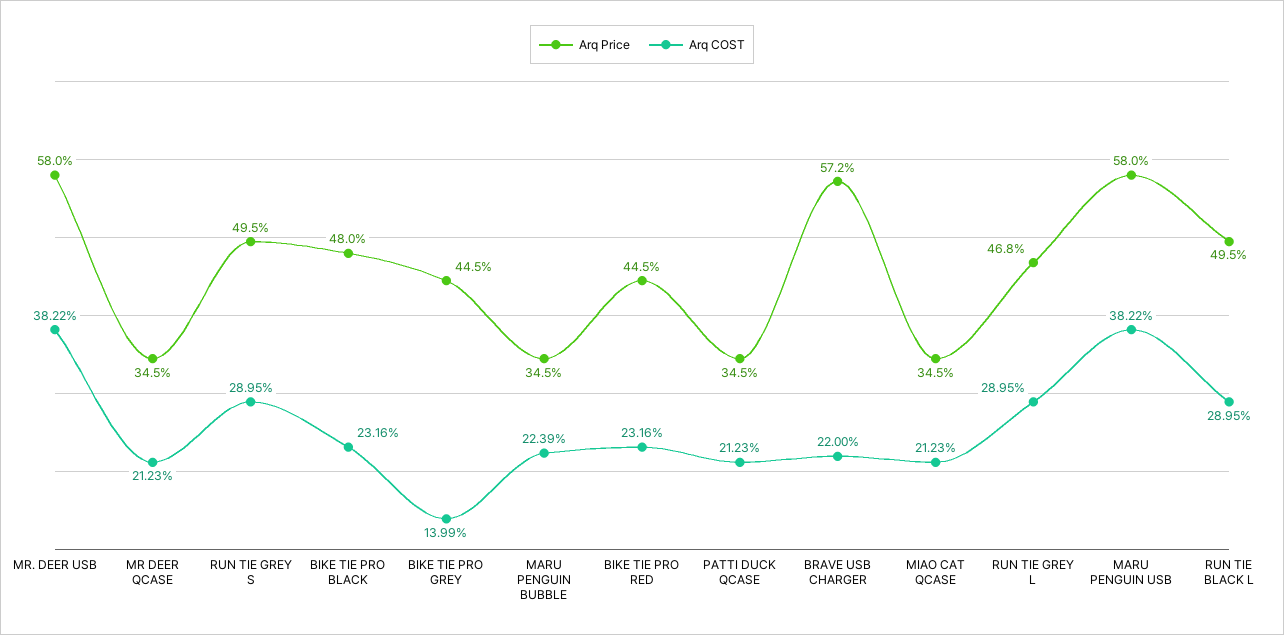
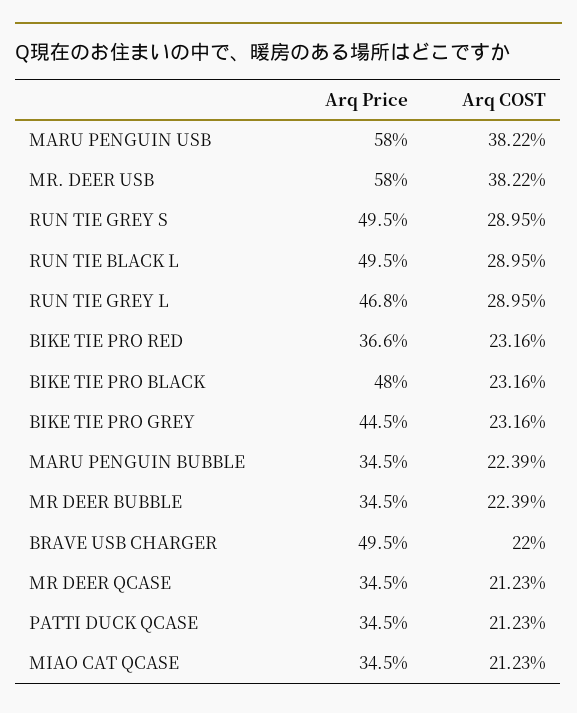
Arq COST, BIKE TIE PRO GREY: 13.99 -> 23.16
Arq Price, BIKE TIE PRO RED: 44.5 -> 36.6
Arq Price, BRAVE USB CHARGER: 57.2 -> 49.5
Arq Price, MR DEER BUBBLE: none -> 34.5
Arq COST, MR DEER BUBBLE: none -> 22.39

